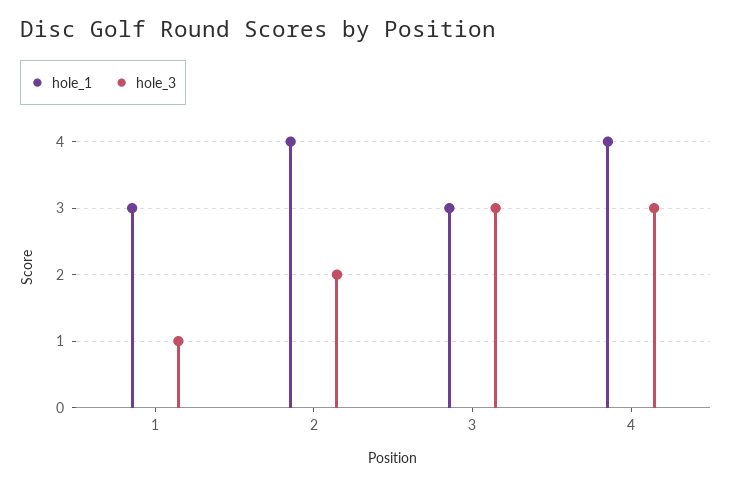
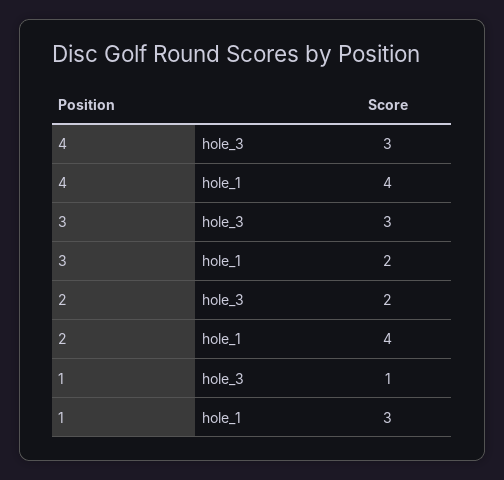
hole_1, 3: 3 -> 2

